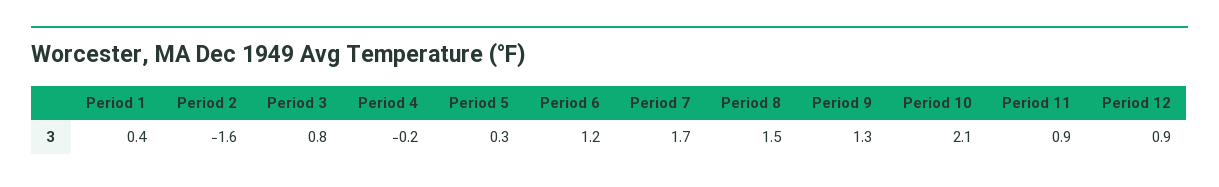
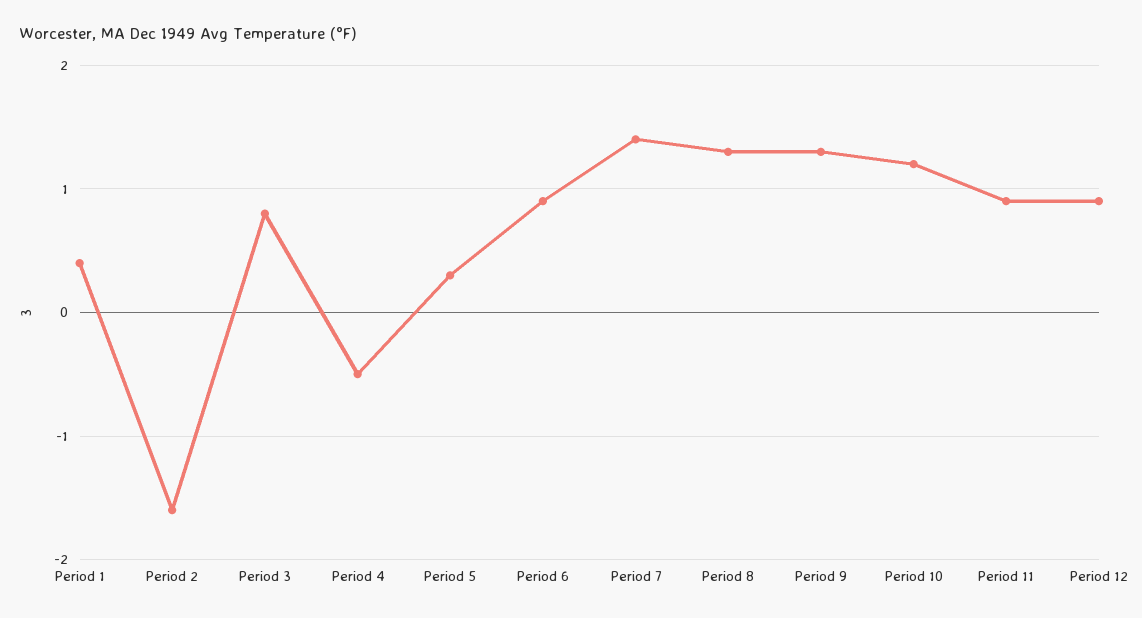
Period 4: -0.2 -> -0.5
Period 6: 1.2 -> 0.9
Period 7: 1.7 -> 1.4
Period 8: 1.5 -> 1.3
Period 10: 2.1 -> 1.2

